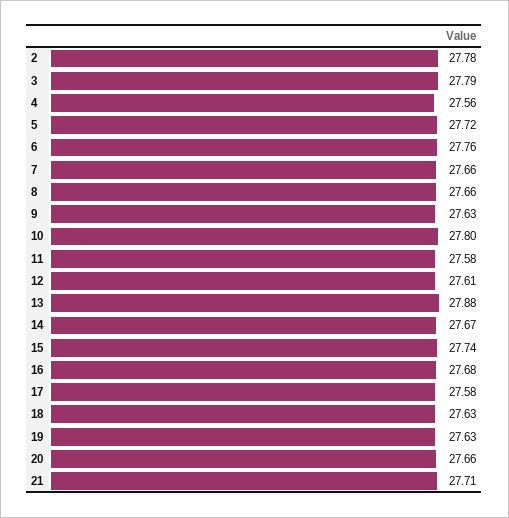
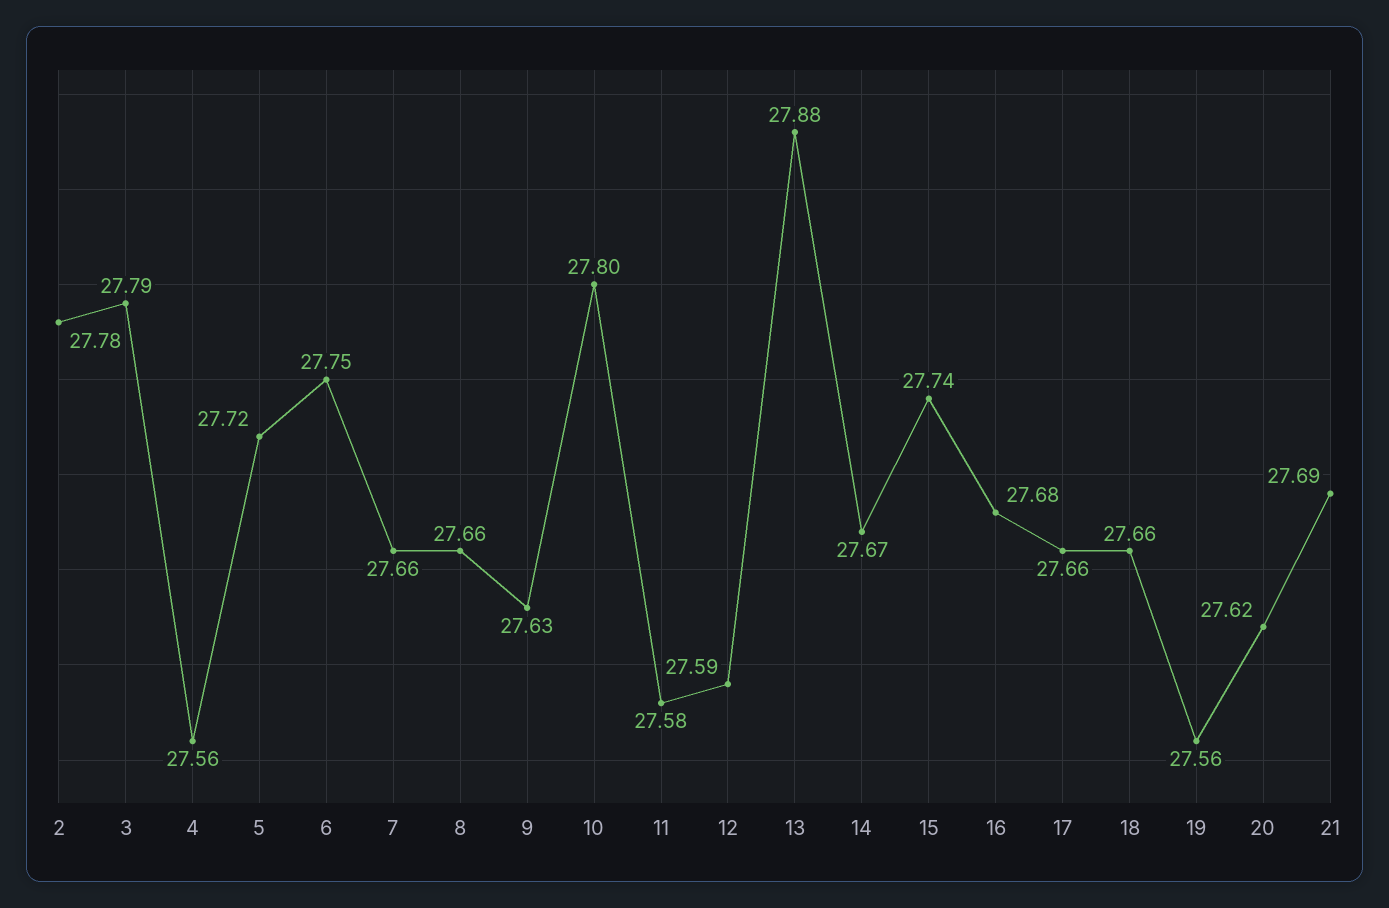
6: 27.76 -> 27.75
12: 27.61 -> 27.59
17: 27.58 -> 27.66
18: 27.63 -> 27.66
19: 27.63 -> 27.56
20: 27.66 -> 27.62
21: 27.71 -> 27.69

